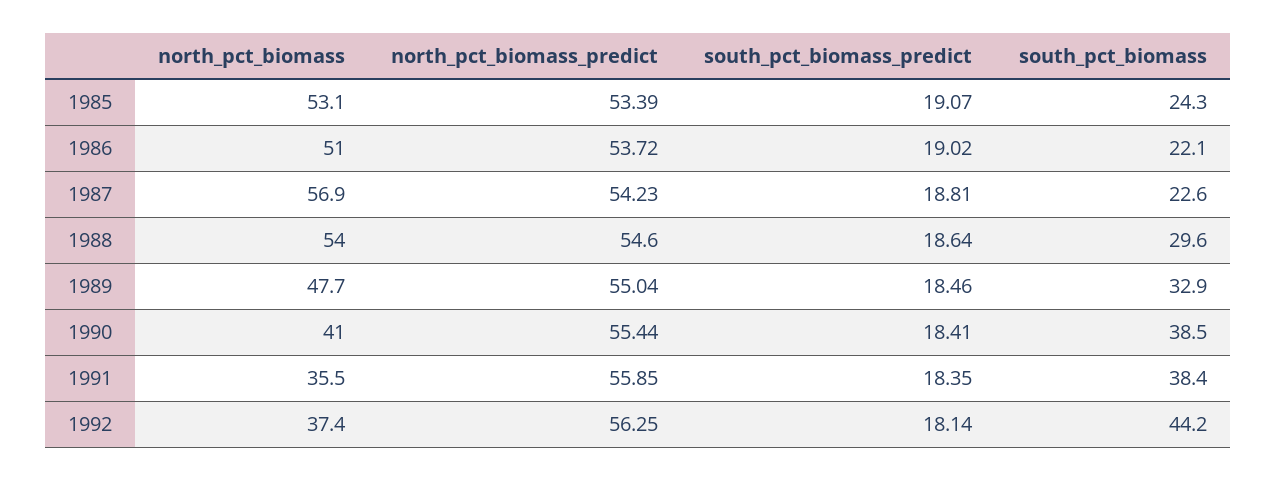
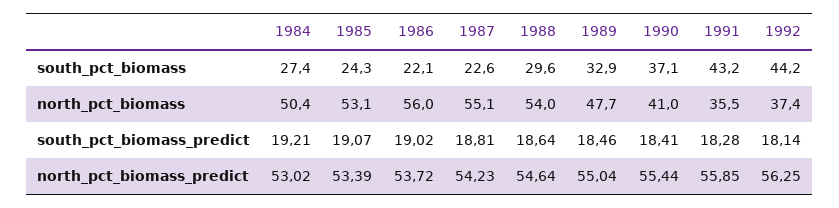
north_pct_biomass, 1986: 51 -> 56
north_pct_biomass, 1987: 56.9 -> 55.1
north_pct_biomass_predict, 1988: 54.6 -> 54.64
south_pct_biomass, 1990: 38.5 -> 37.1
south_pct_biomass_predict, 1991: 18.35 -> 18.28
south_pct_biomass, 1991: 38.4 -> 43.2
south_pct_biomass, 1984: none -> 27.4
north_pct_biomass, 1984: none -> 50.4
south_pct_biomass_predict, 1984: none -> 19.21
north_pct_biomass_predict, 1984: none -> 53.02

